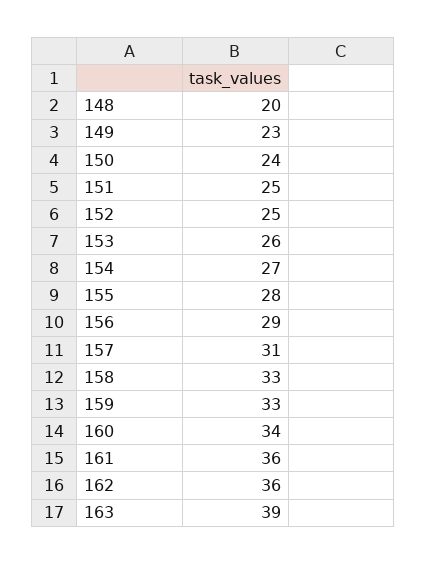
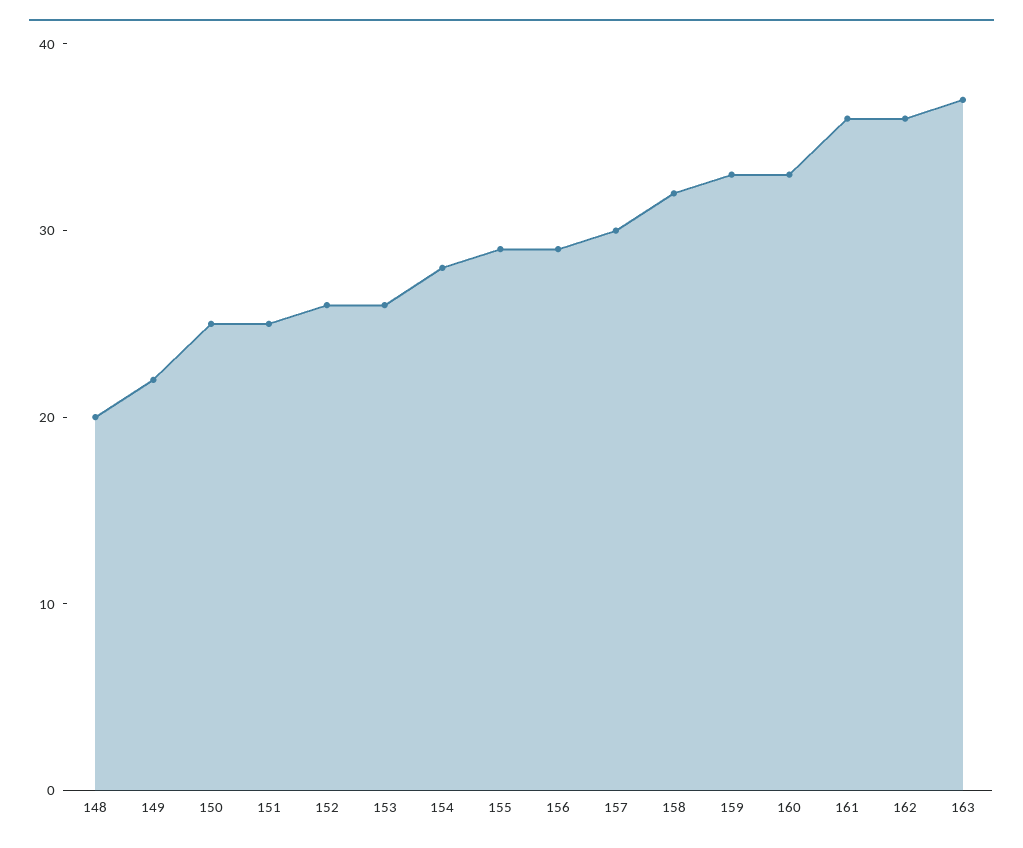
149: 23 -> 22
150: 24 -> 25
152: 25 -> 26
154: 27 -> 28
155: 28 -> 29
157: 31 -> 30
158: 33 -> 32
160: 34 -> 33
163: 39 -> 37

